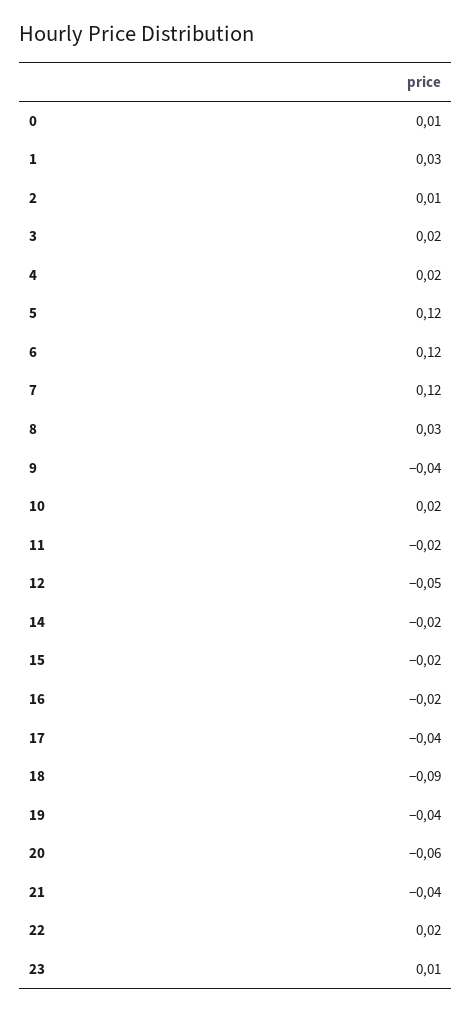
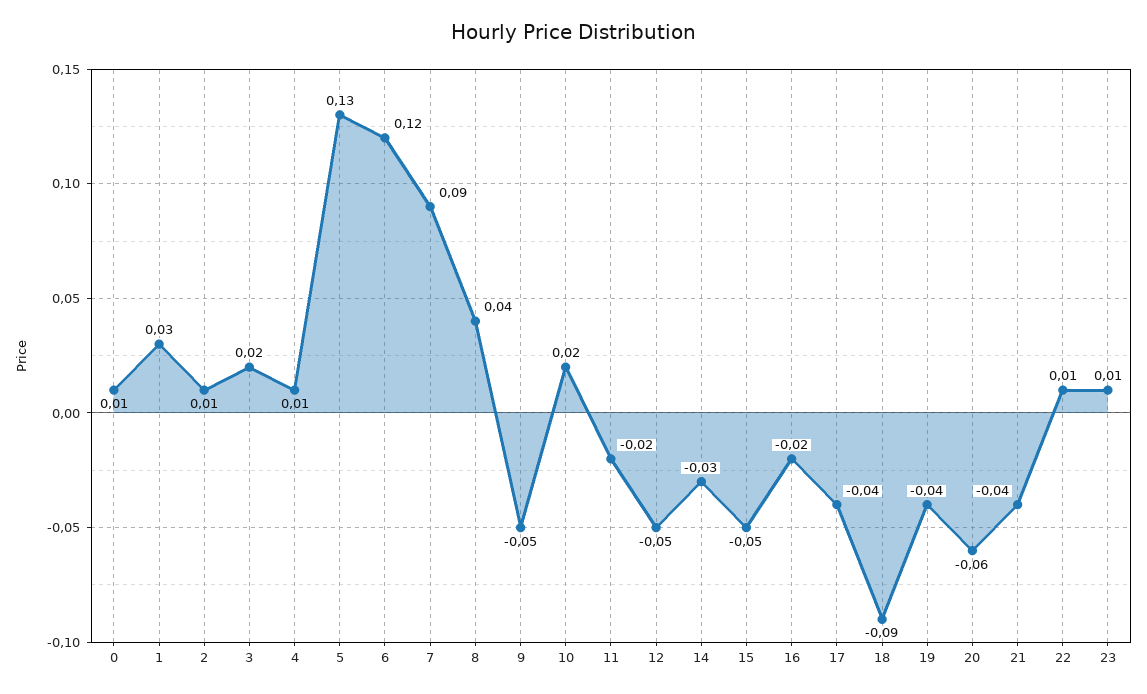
4: 0.02 -> 0.01
5: 0.12 -> 0.13
7: 0.12 -> 0.09
8: 0.03 -> 0.04
9: -0.04 -> -0.05
14: -0.02 -> -0.03
15: -0.02 -> -0.05
22: 0.02 -> 0.01

